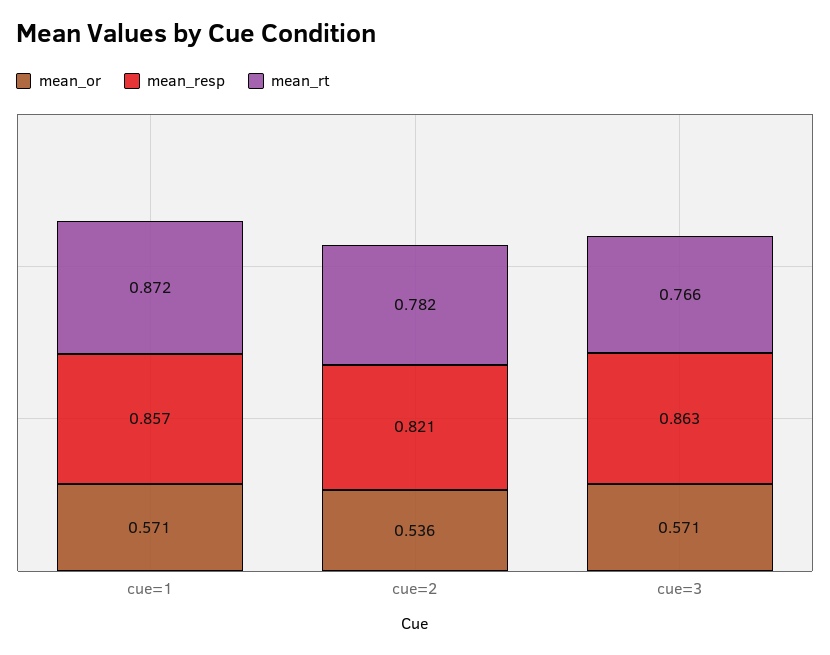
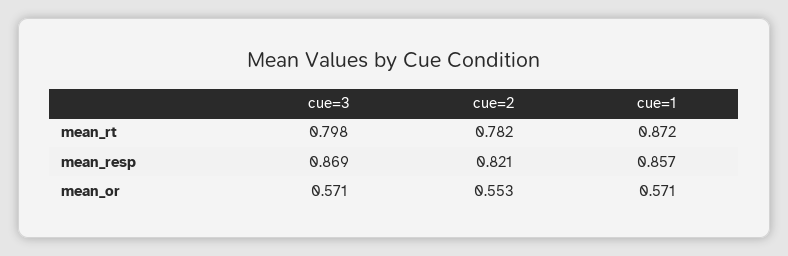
mean_or, cue=2: 0.536 -> 0.553
mean_resp, cue=3: 0.863 -> 0.869
mean_rt, cue=3: 0.766 -> 0.798

